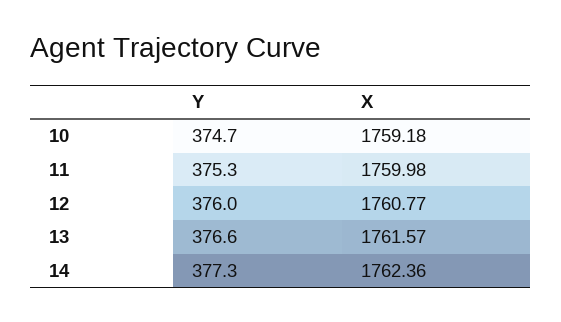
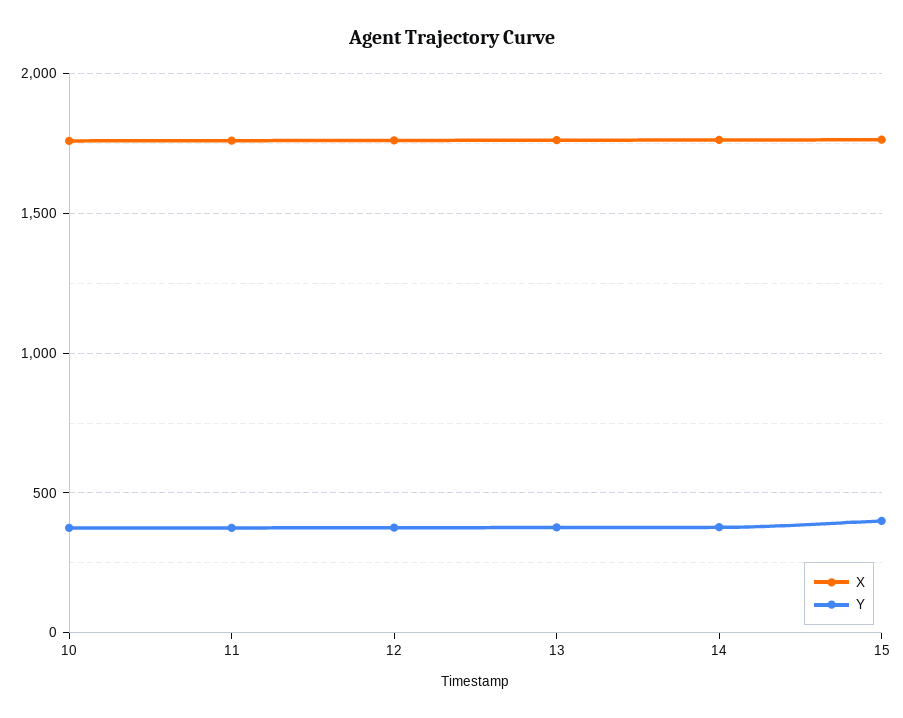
X, 15: none -> 1750
Y, 15: none -> 400

